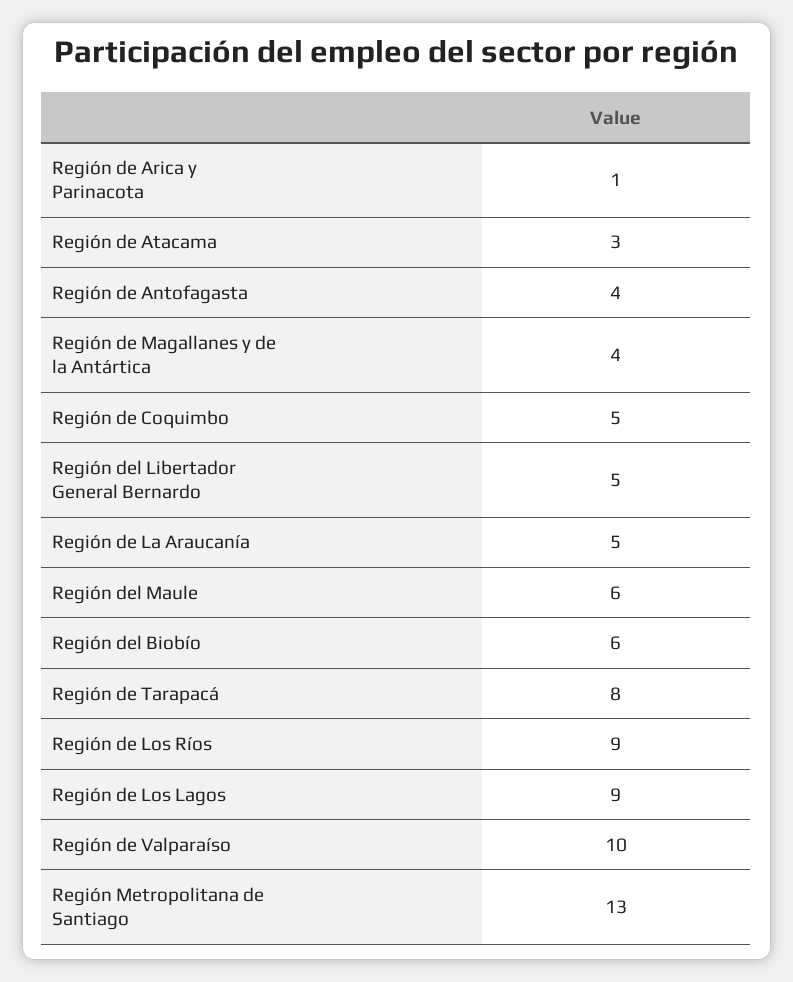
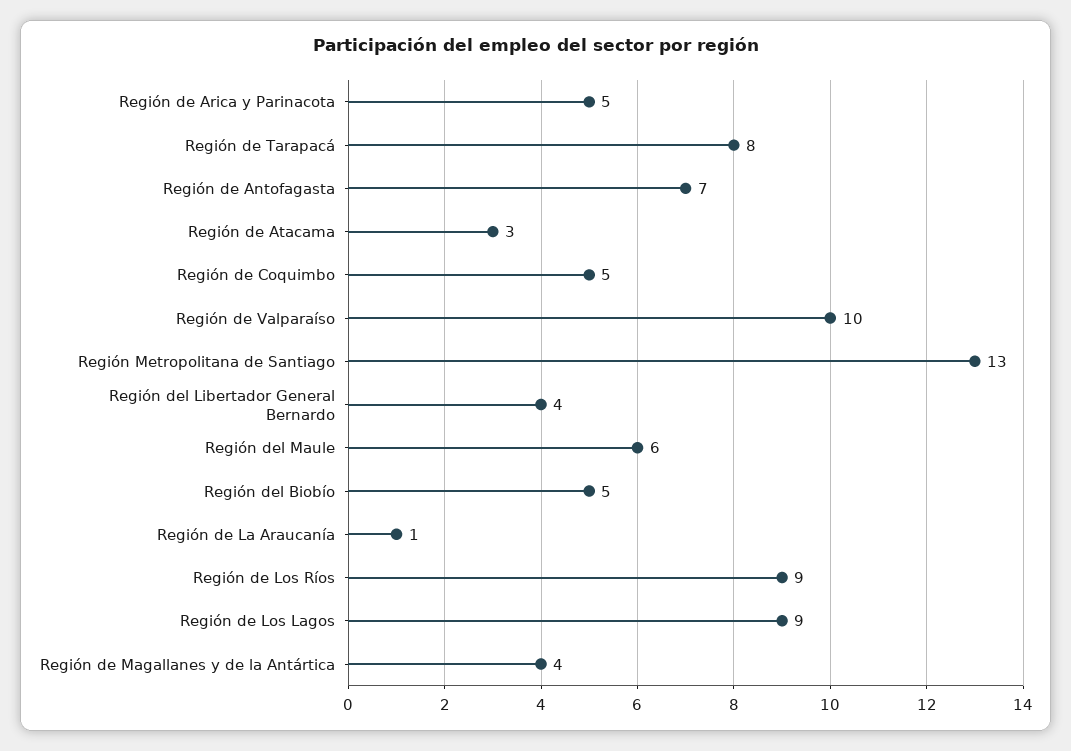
Región de Arica y Parinacota: 1 -> 5
Región de Antofagasta: 4 -> 7
Región del Libertador General Bernardo: 5 -> 4
Región de La Araucanía: 5 -> 1
Región del Biobío: 6 -> 5

